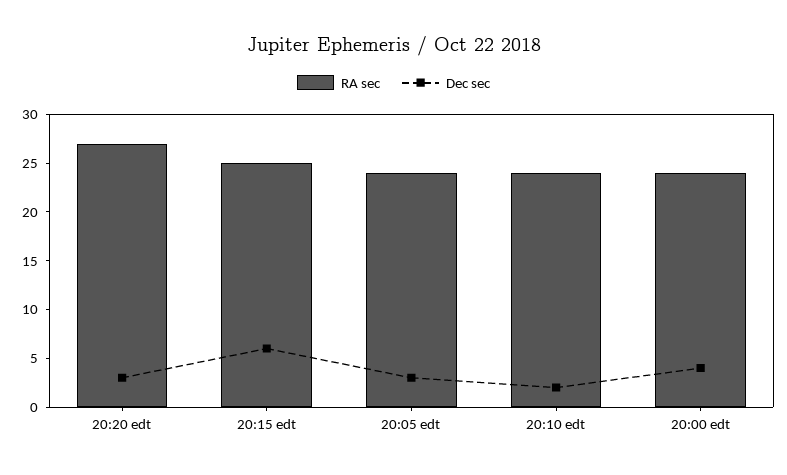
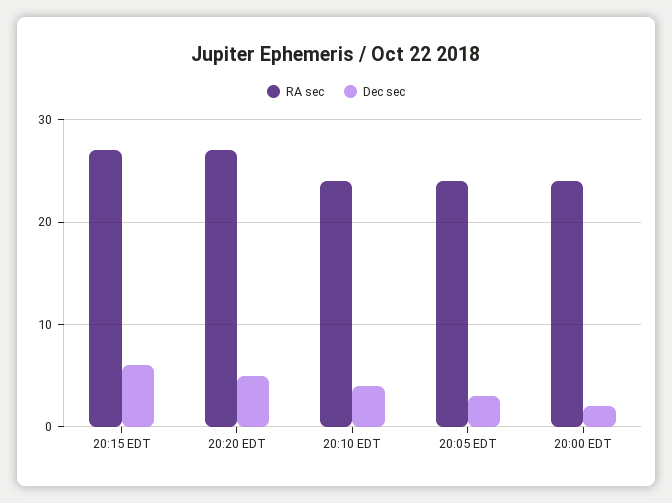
Dec sec, 20:20 edt: 3 -> 5
RA sec, 20:15 edt: 25 -> 27
Dec sec, 20:10 edt: 2 -> 4
Dec sec, 20:00 edt: 4 -> 2

